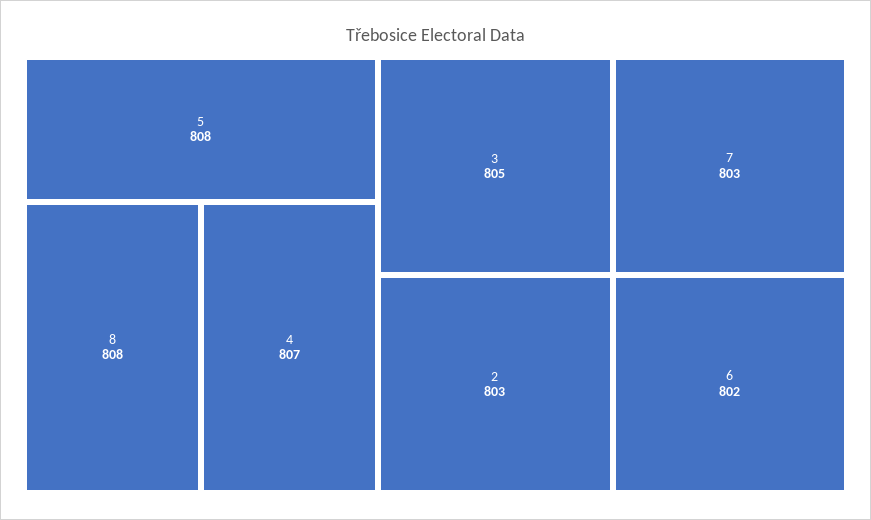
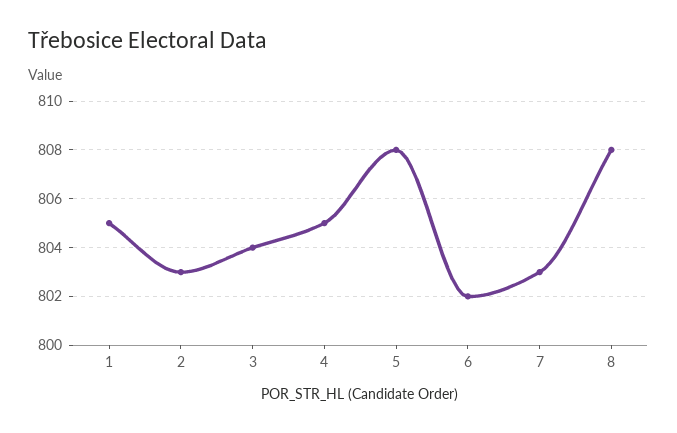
4: 807 -> 805
3: 805 -> 804
1: none -> 805

